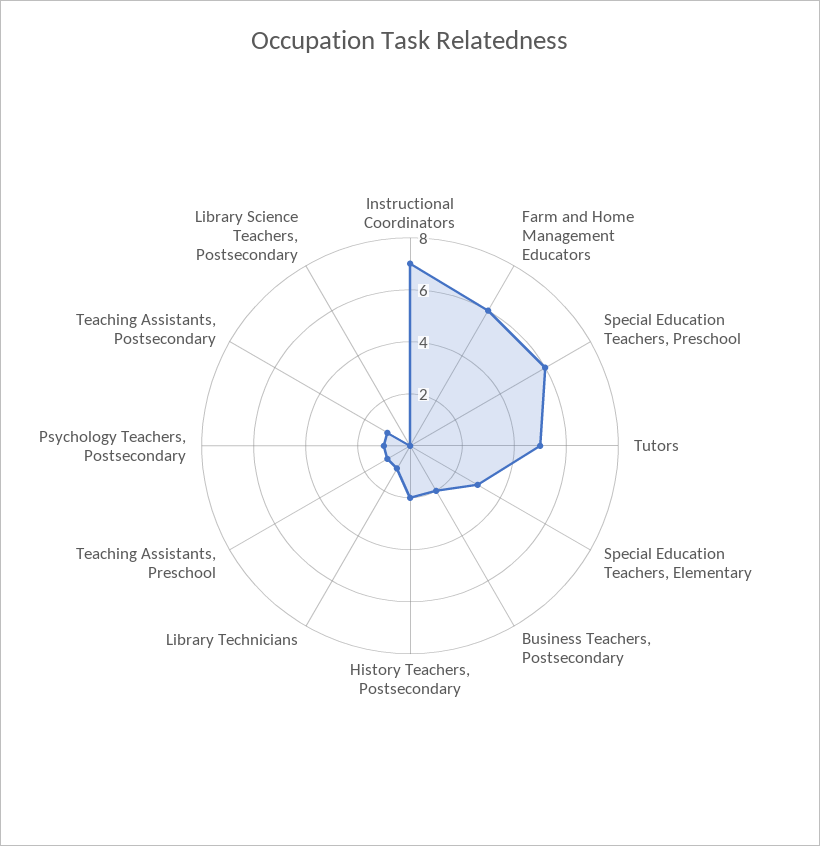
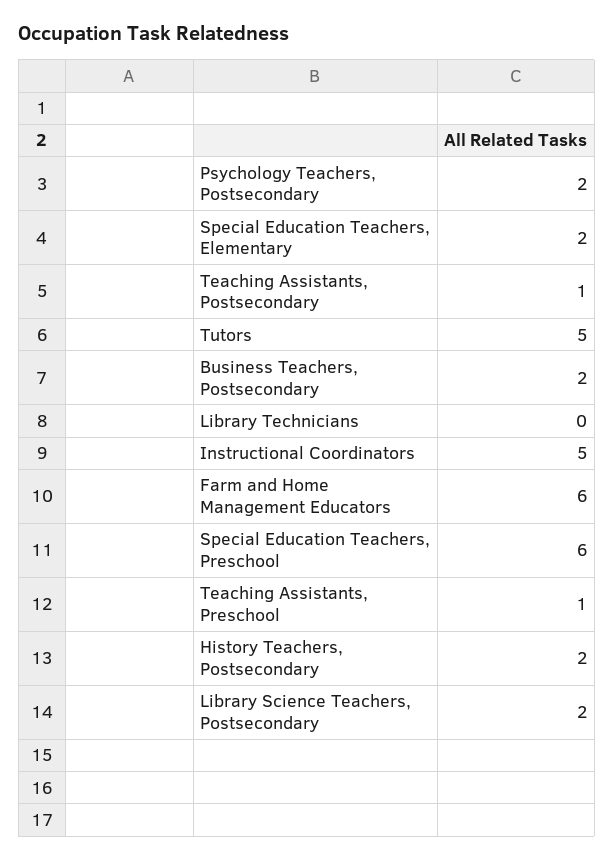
Instructional Coordinators: 7 -> 5
Special Education Teachers, Elementary: 3 -> 2
Library Technicians: 1 -> 0
Psychology Teachers, Postsecondary: 1 -> 2
Library Science Teachers, Postsecondary: 0 -> 2

